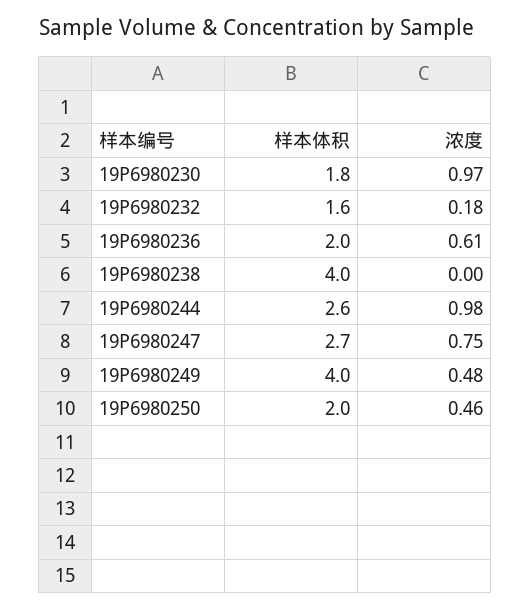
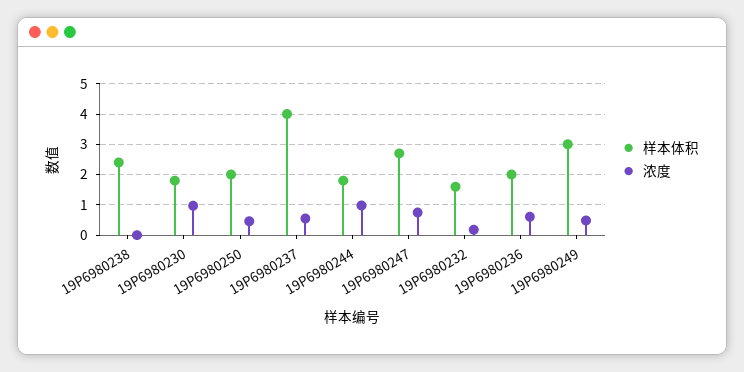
样本体积, 19P6980238: 4 -> 2.4
样本体积, 19P6980244: 2.6 -> 1.8
样本体积, 19P6980249: 4 -> 3
样本体积, 19P6980237: none -> 4
浓度, 19P6980237: none -> 0.6

